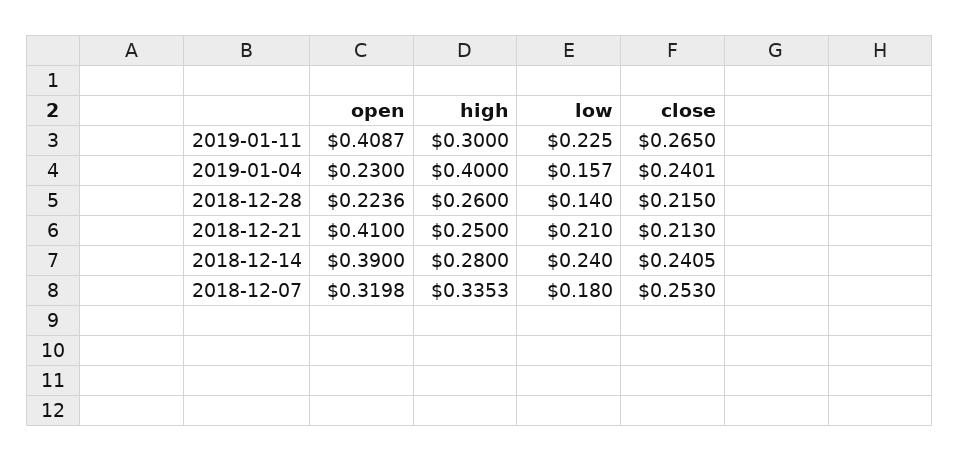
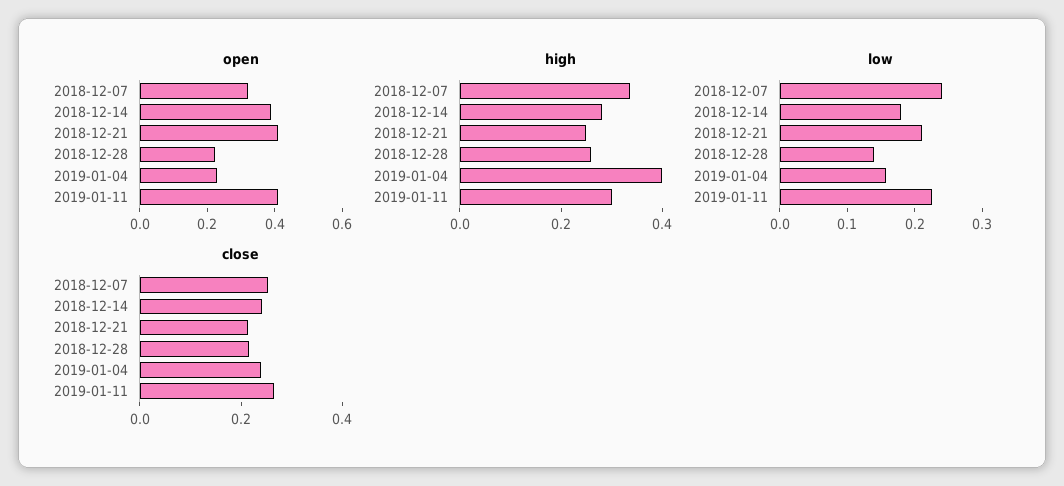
low, 2018-12-14: 0.24 -> 0.18
low, 2018-12-07: 0.18 -> 0.24

